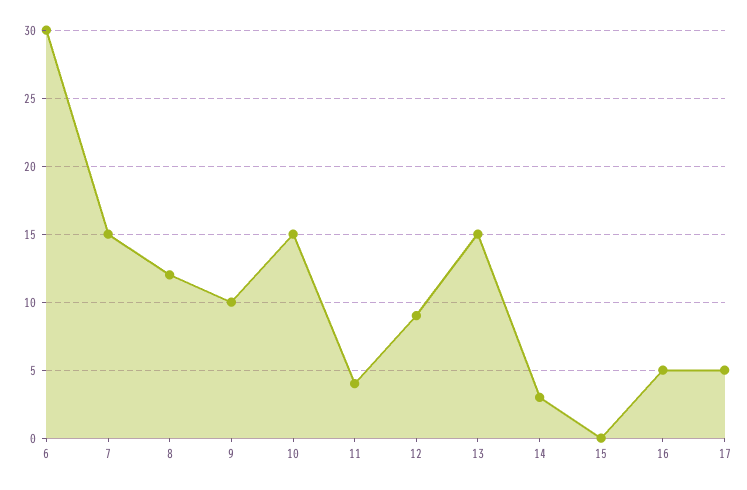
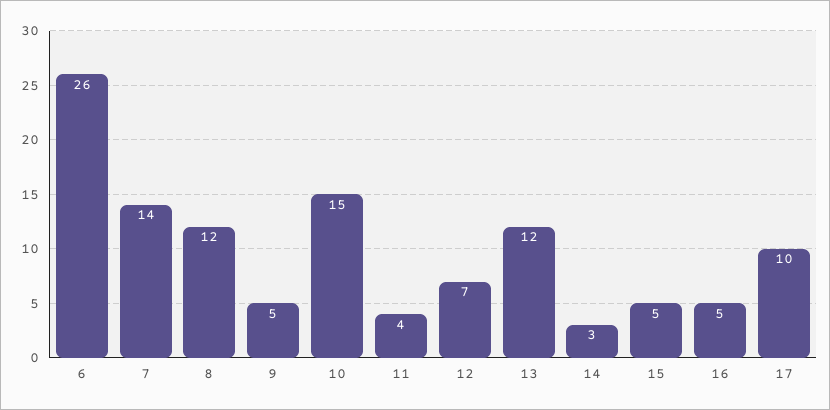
6: 30 -> 26
7: 15 -> 14
9: 10 -> 5
12: 9 -> 7
13: 15 -> 12
15: 0 -> 5
17: 5 -> 10

